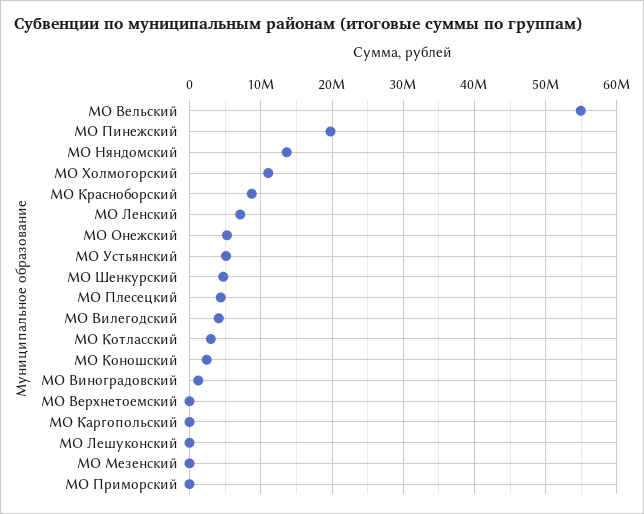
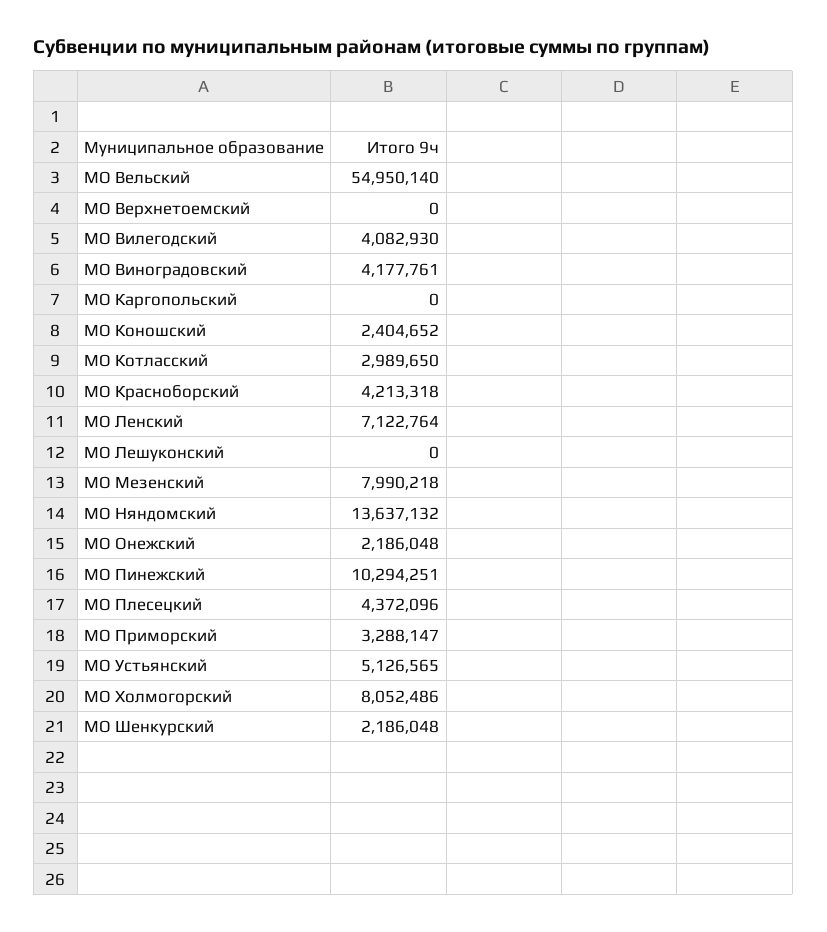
МО Пинежский: 20000000 -> 10294251
МО Холмогорский: 11000000 -> 8052486
МО Красноборский: 9000000 -> 4213318
МО Онежский: 5000000 -> 2186048
МО Шенкурский: 5000000 -> 2186048
МО Виноградовский: 1000000 -> 4177761
МО Мезенский: 0 -> 7990218
МО Приморский: 0 -> 3288147

